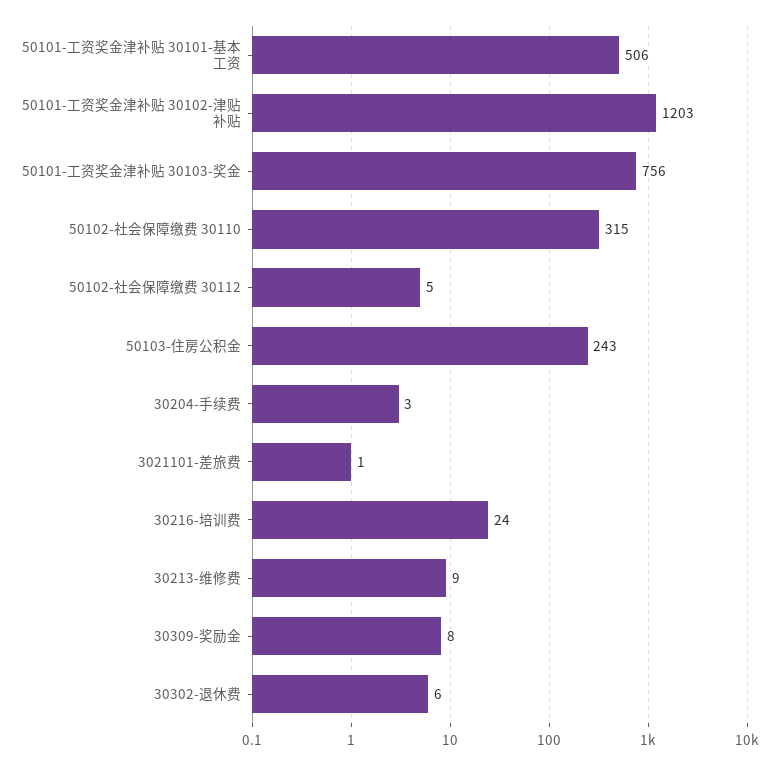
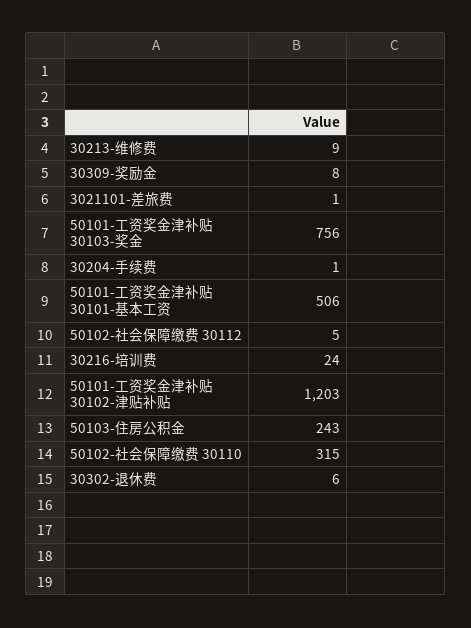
30204-手续费: 3 -> 1

